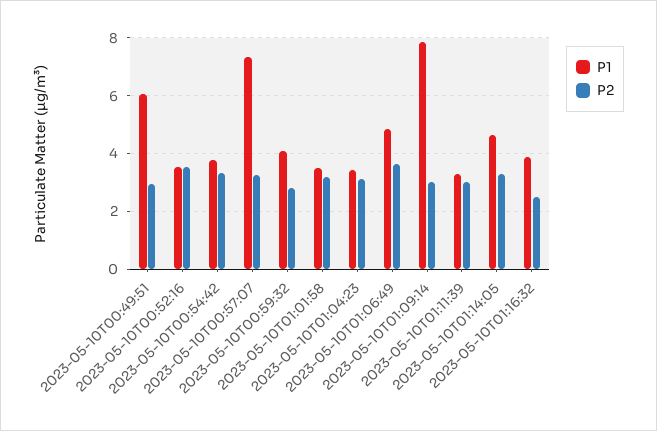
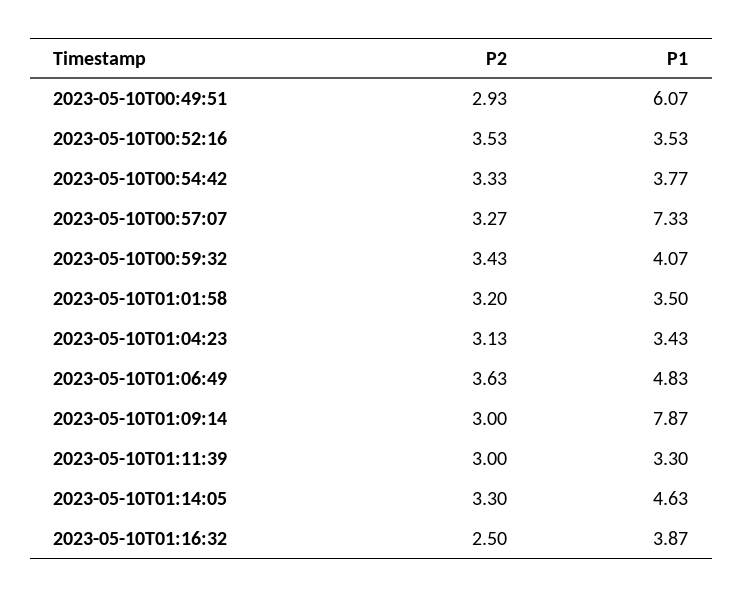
P2, 2023-05-10T00:59:32: 2.75 -> 3.43

